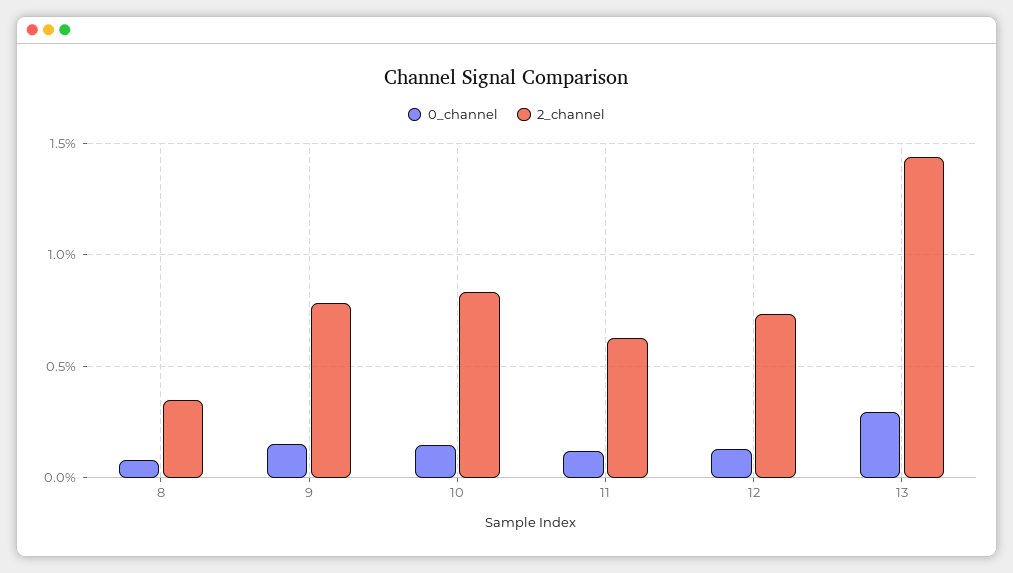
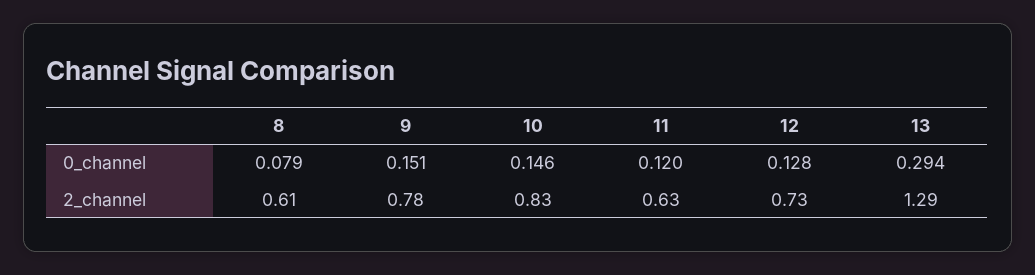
2_channel, 8: 0.35 -> 0.61
2_channel, 13: 1.45 -> 1.29

